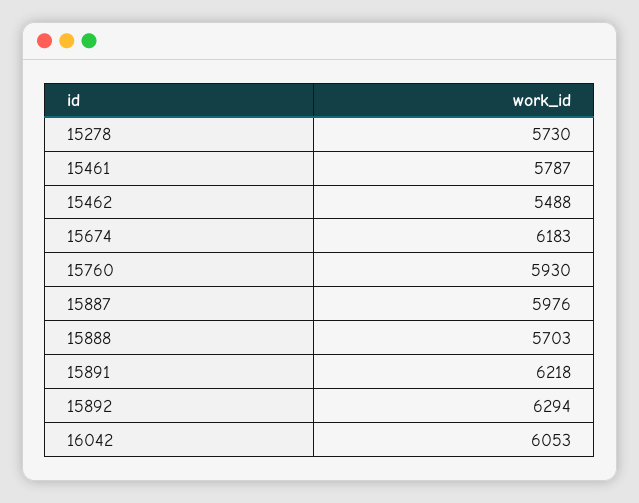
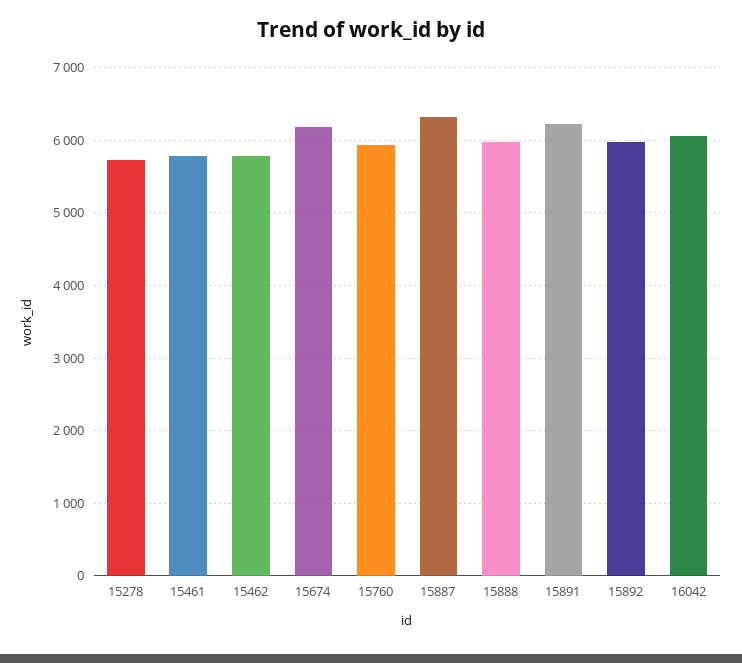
15462: 5488 -> 5800
15887: 5976 -> 6300
15888: 5703 -> 6000
15892: 6294 -> 6000

